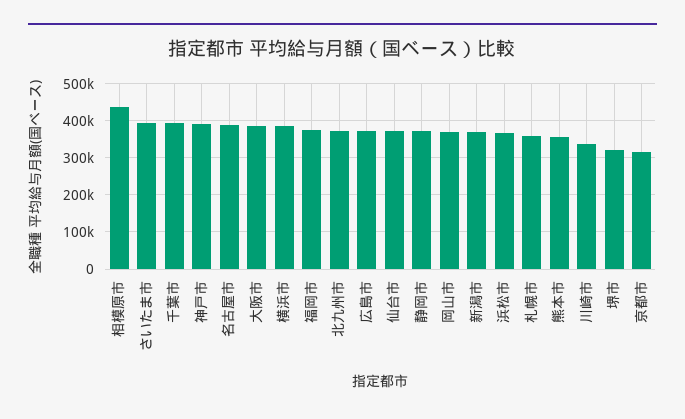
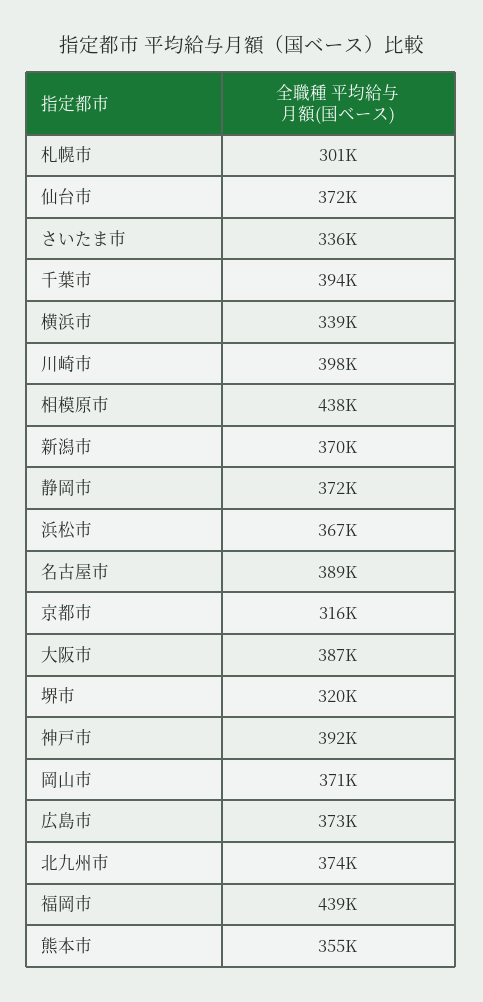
さいたま市: 400000 -> 336000
横浜市: 380000 -> 339000
福岡市: 380000 -> 439000
札幌市: 360000 -> 301000
川崎市: 340000 -> 398000

